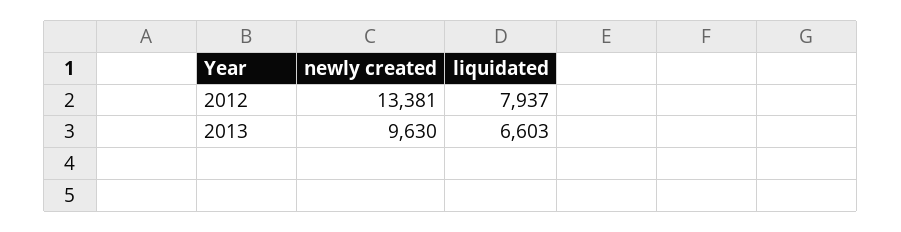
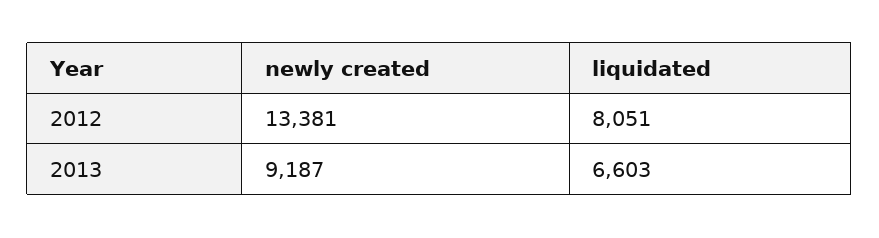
liquidated, 2012: 7937 -> 8051
newly created, 2013: 9630 -> 9187

